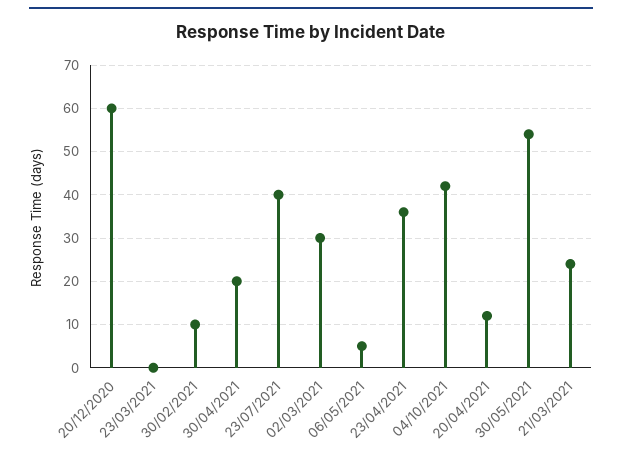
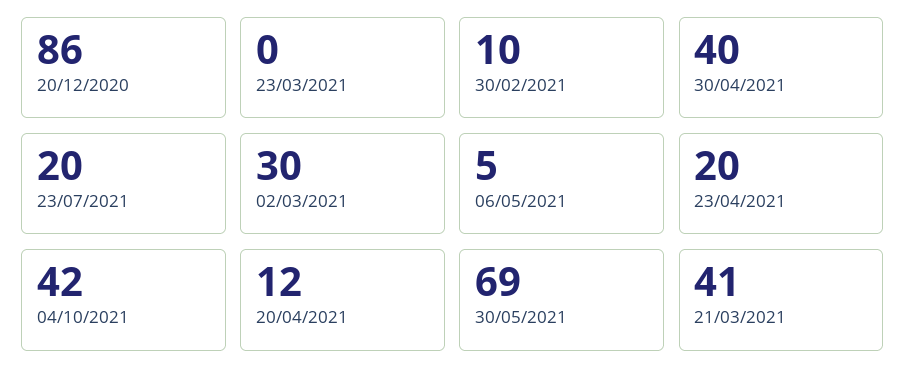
20/12/2020: 60 -> 86
30/04/2021: 20 -> 40
23/07/2021: 40 -> 20
23/04/2021: 35 -> 20
30/05/2021: 55 -> 69
21/03/2021: 25 -> 41

